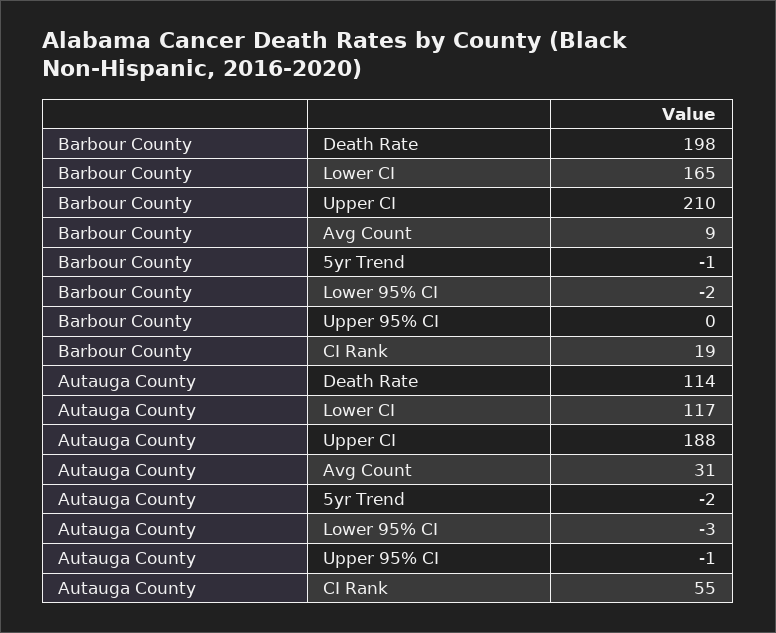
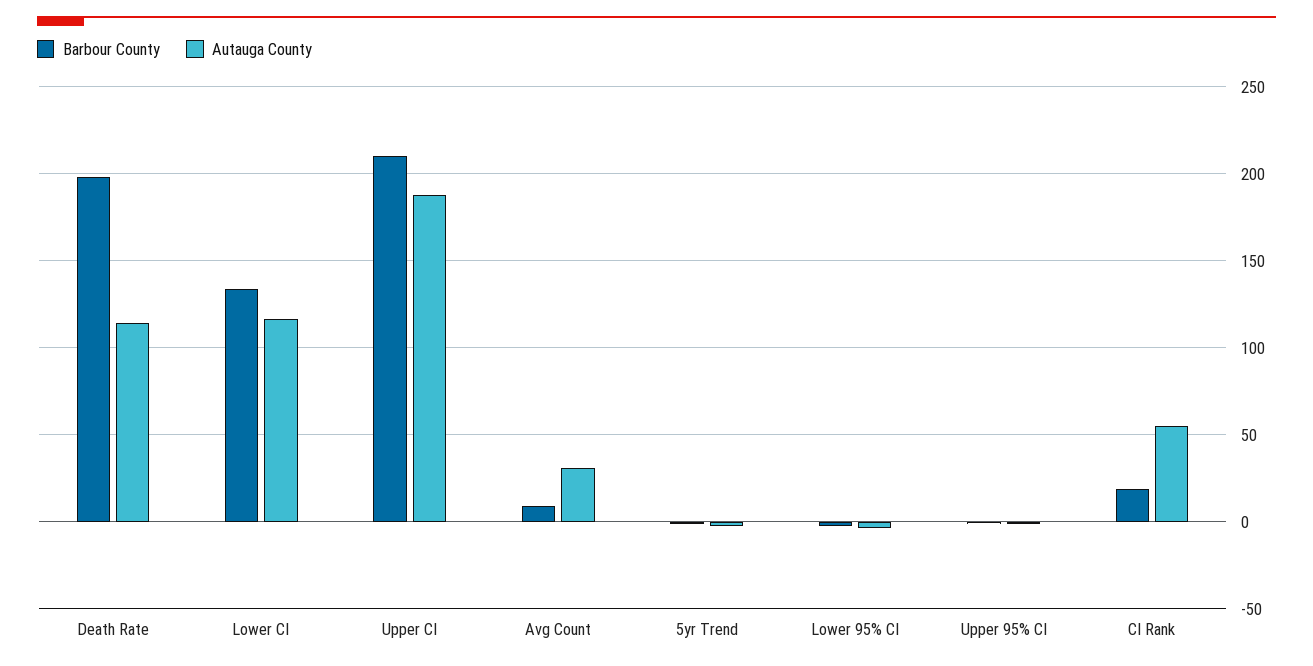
Barbour County, Lower CI: 165 -> 135

